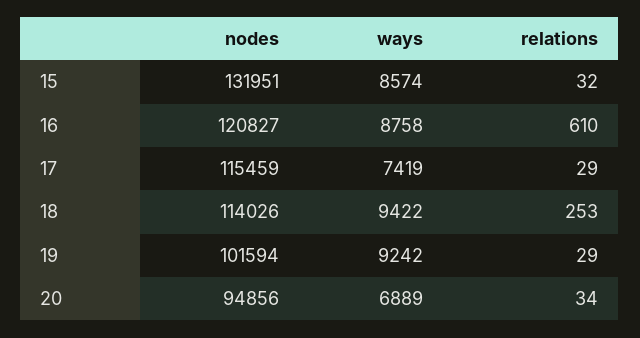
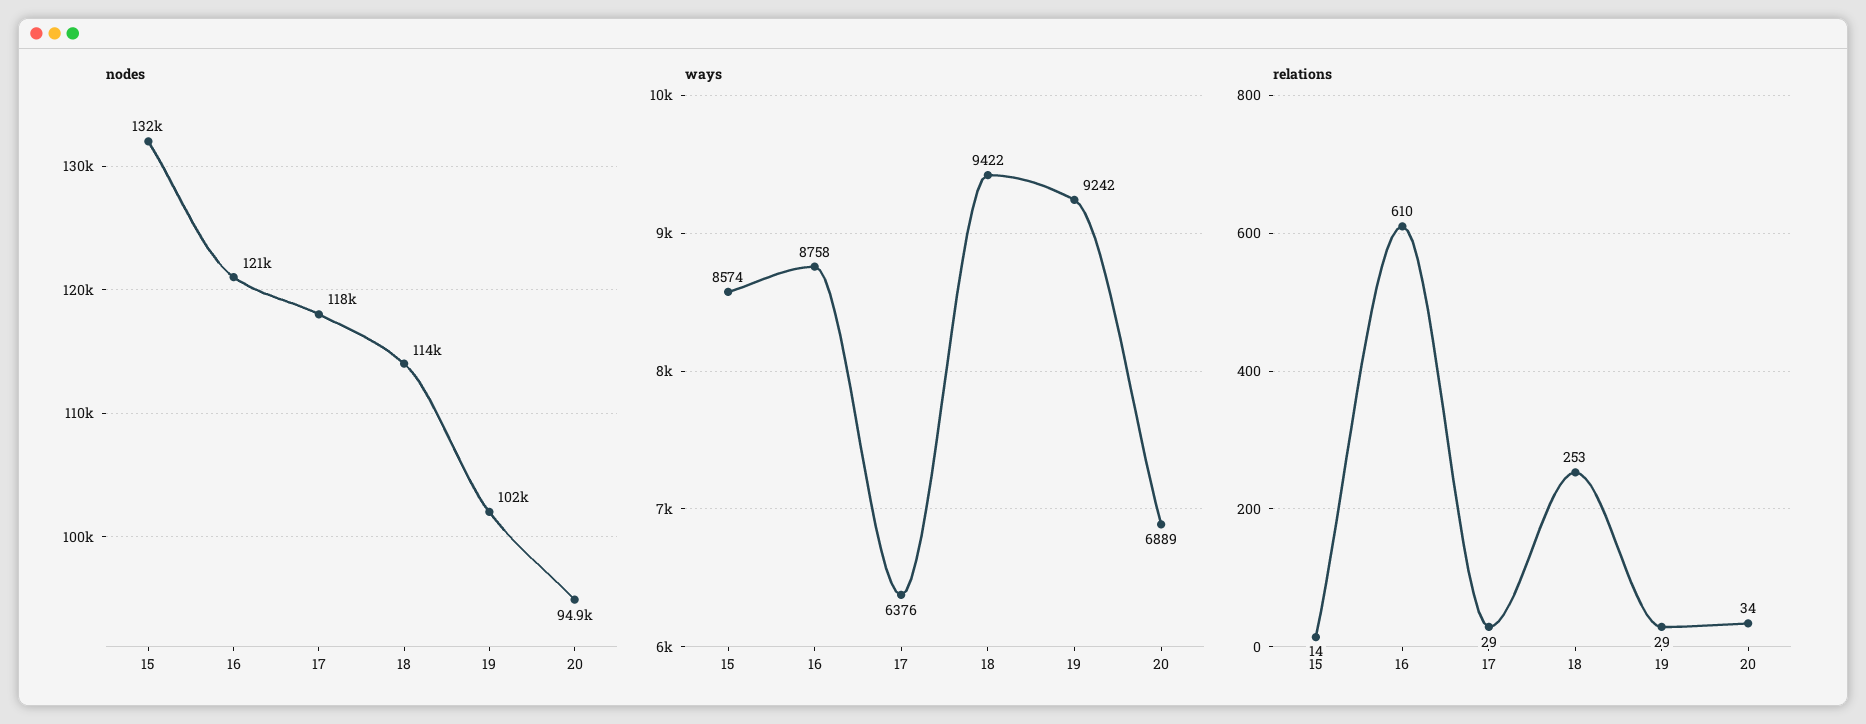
relations, 15: 32 -> 14
nodes, 17: 115459 -> 118000
ways, 17: 7419 -> 6376

